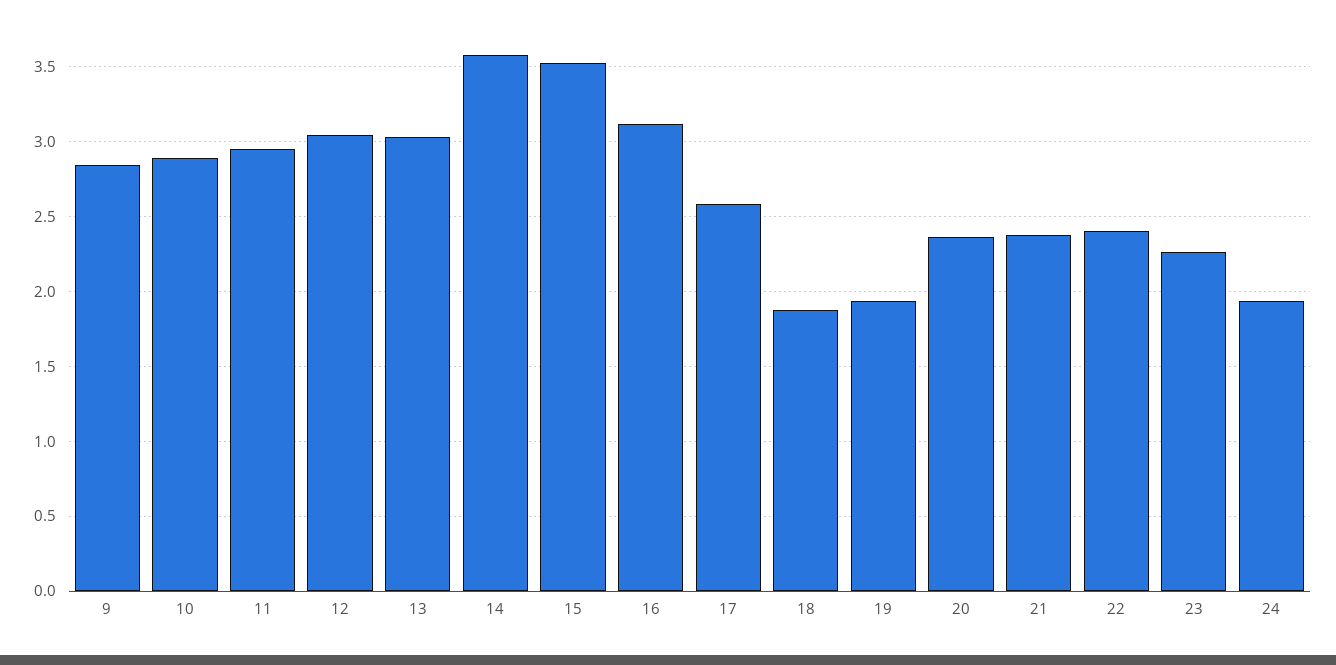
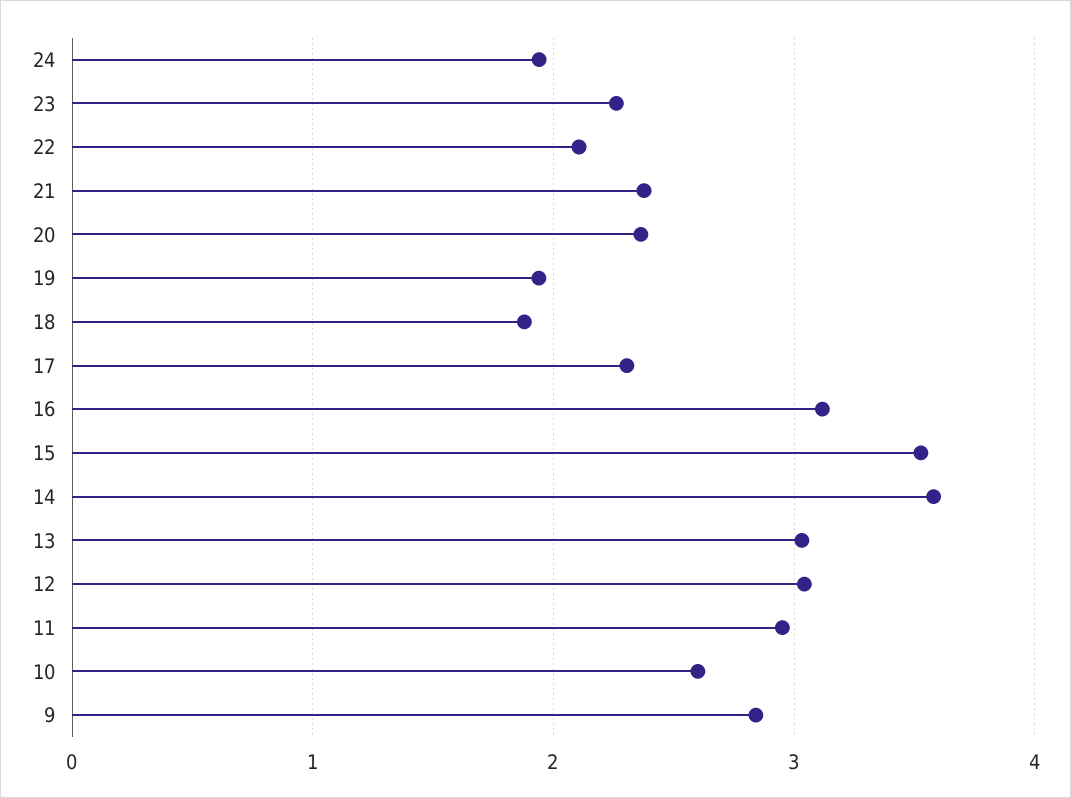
10: 2.9 -> 2.6
17: 2.6 -> 2.3
22: 2.4 -> 2.1

